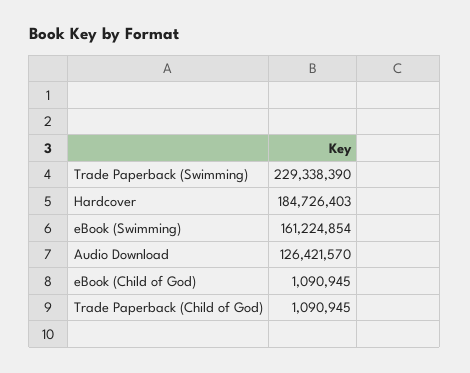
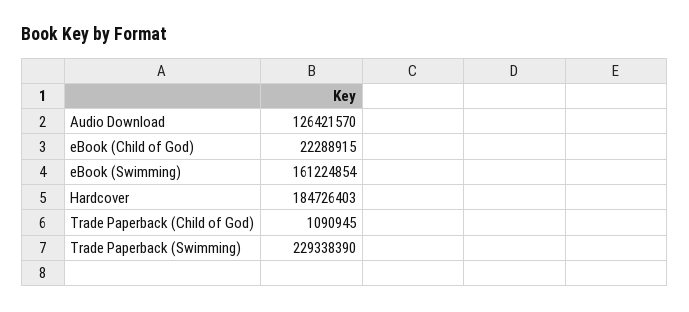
eBook (Child of God): 1090945 -> 22288915

